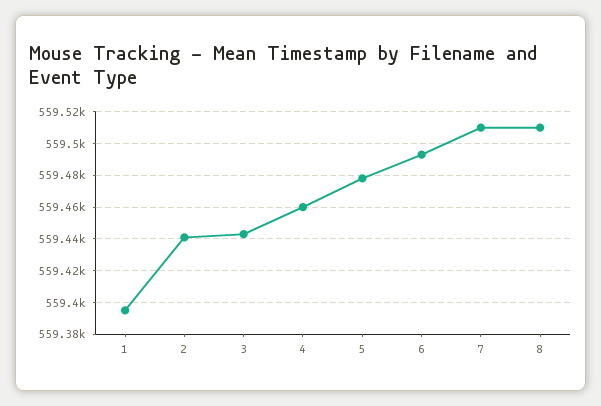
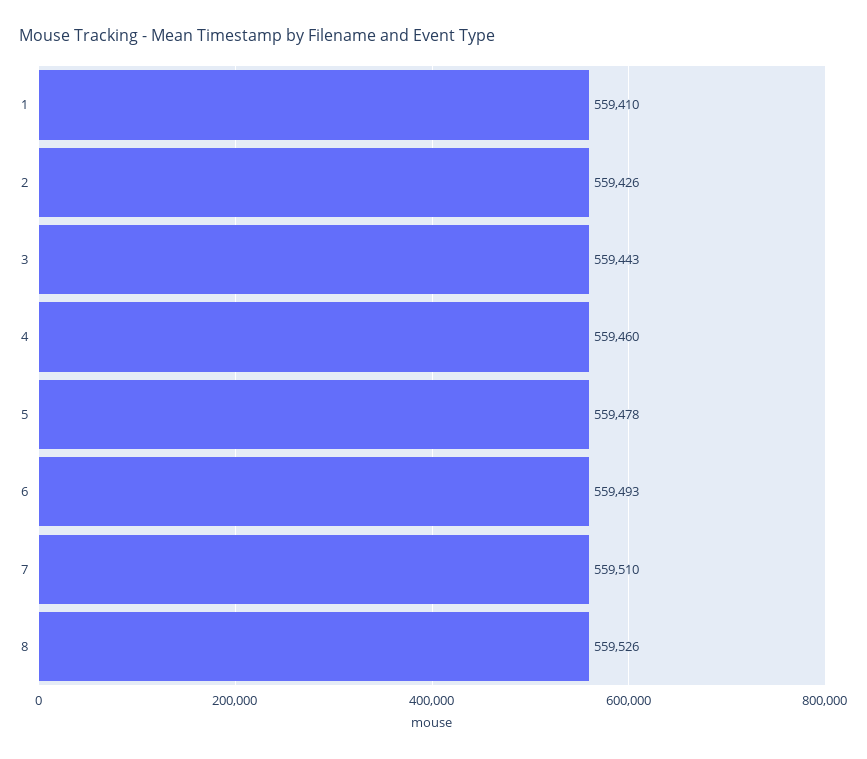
1: 559395 -> 559410
2: 559440 -> 559426
8: 559510 -> 559526

